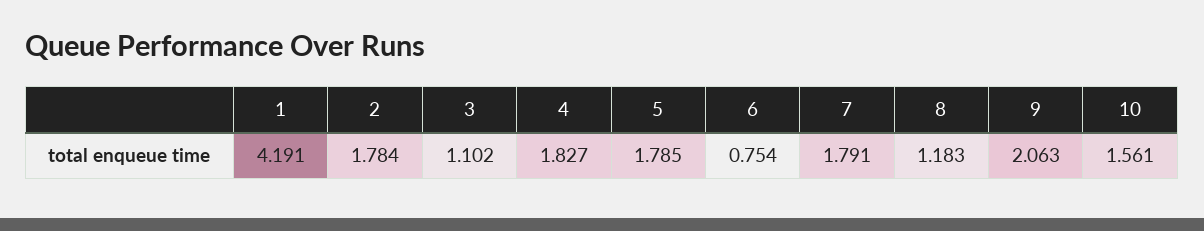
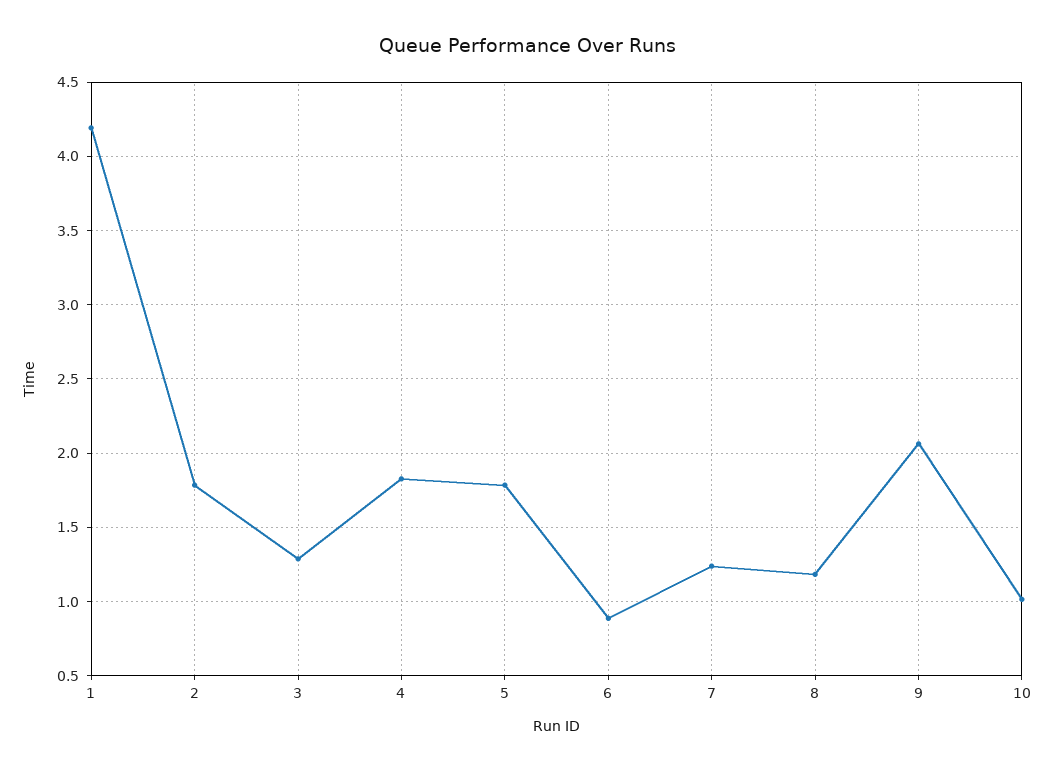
3: 1.102 -> 1.3
6: 0.754 -> 0.9
7: 1.791 -> 1.25
10: 1.561 -> 1

